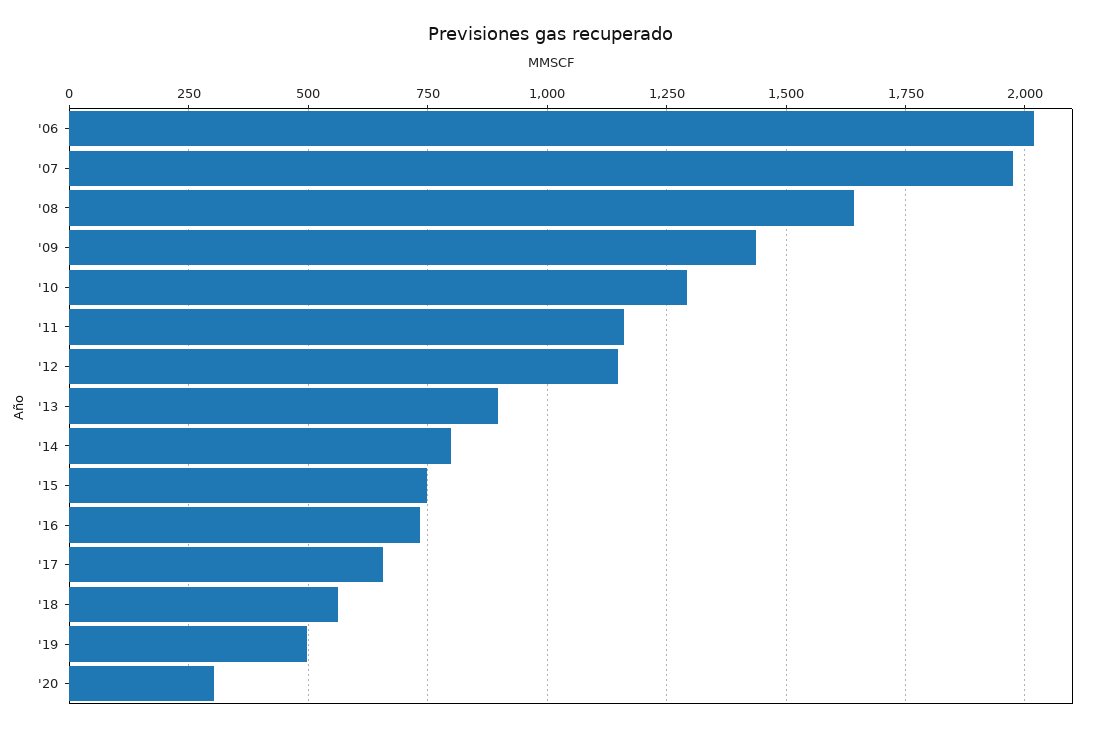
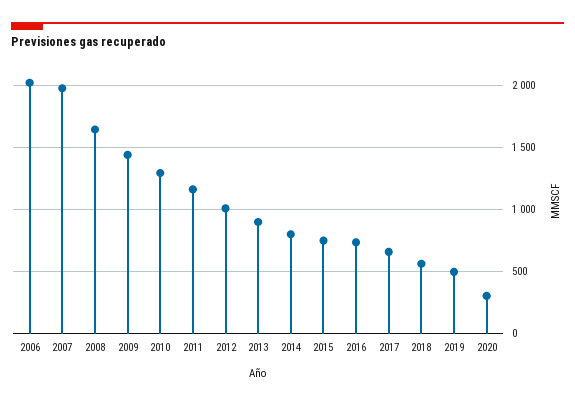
'12: 1150 -> 1000

